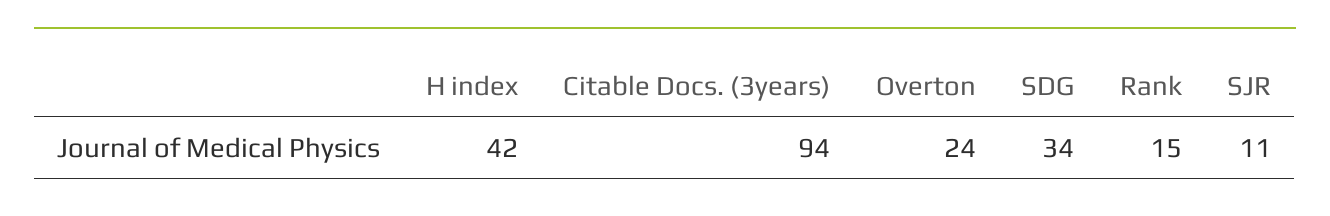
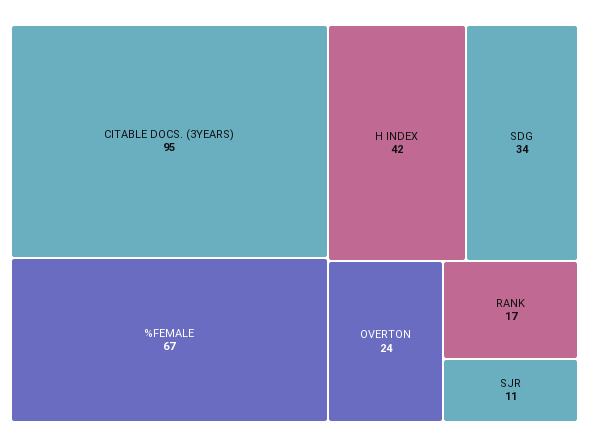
Citable Docs. (3years): 94 -> 95
Rank: 15 -> 17
%FEMALE: none -> 67

